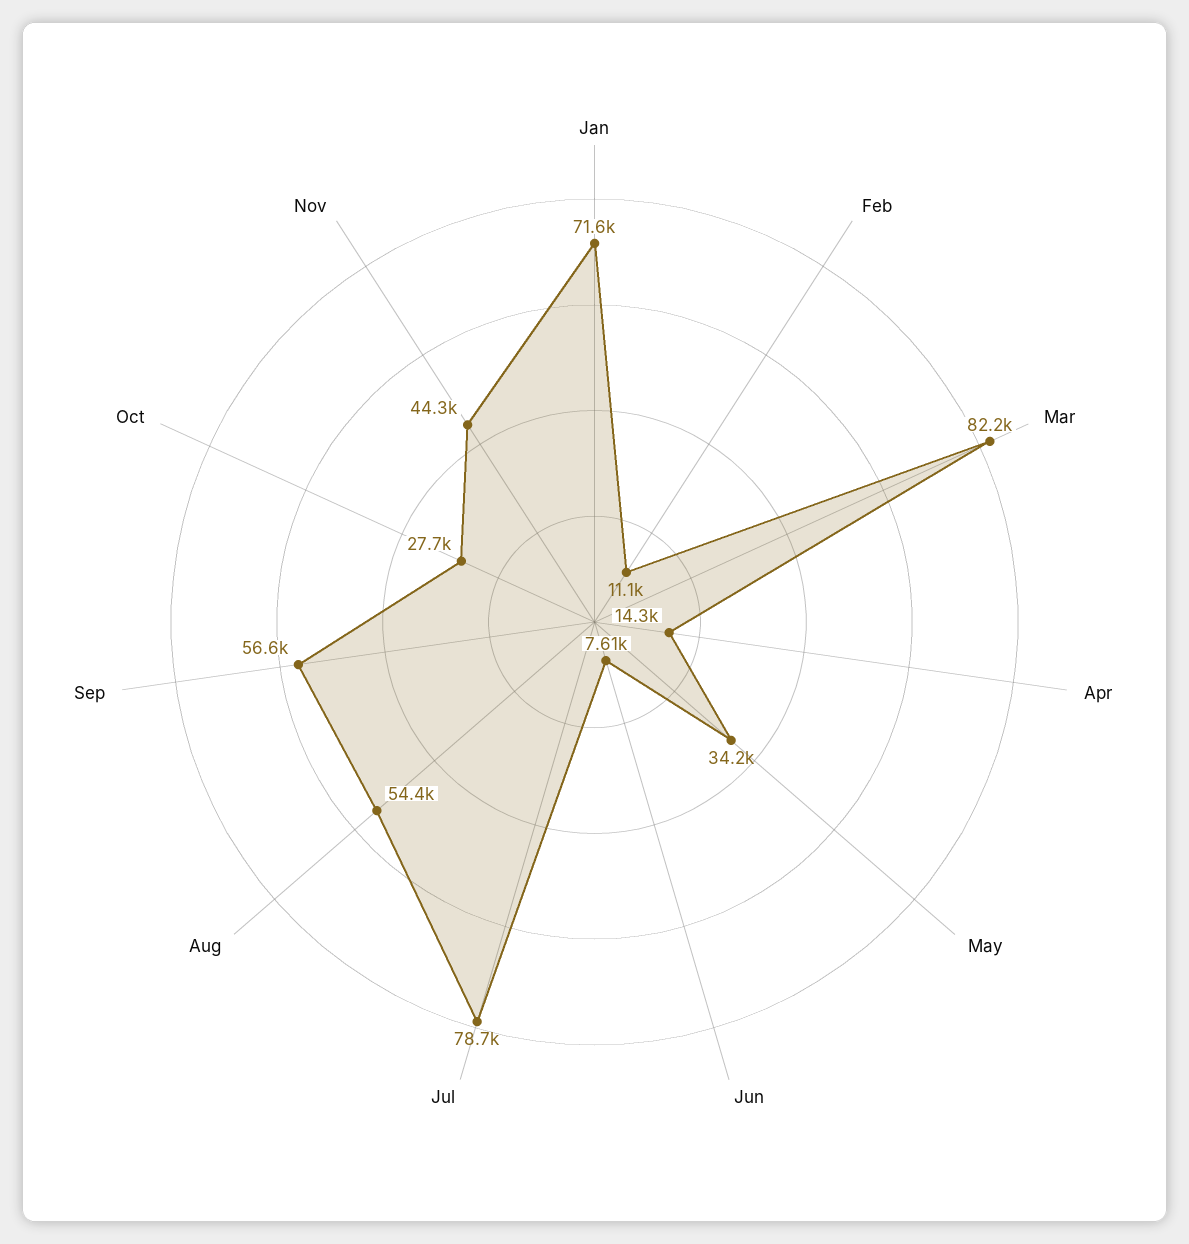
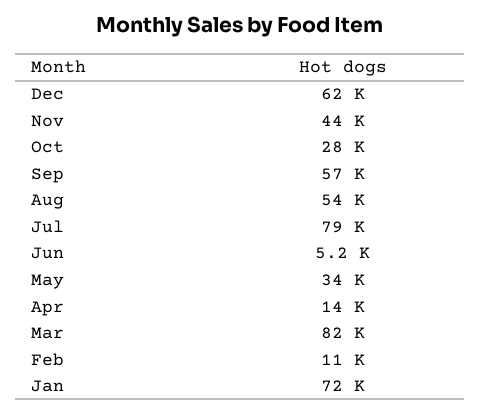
Jun: 7610 -> 5200
Dec: none -> 62000

